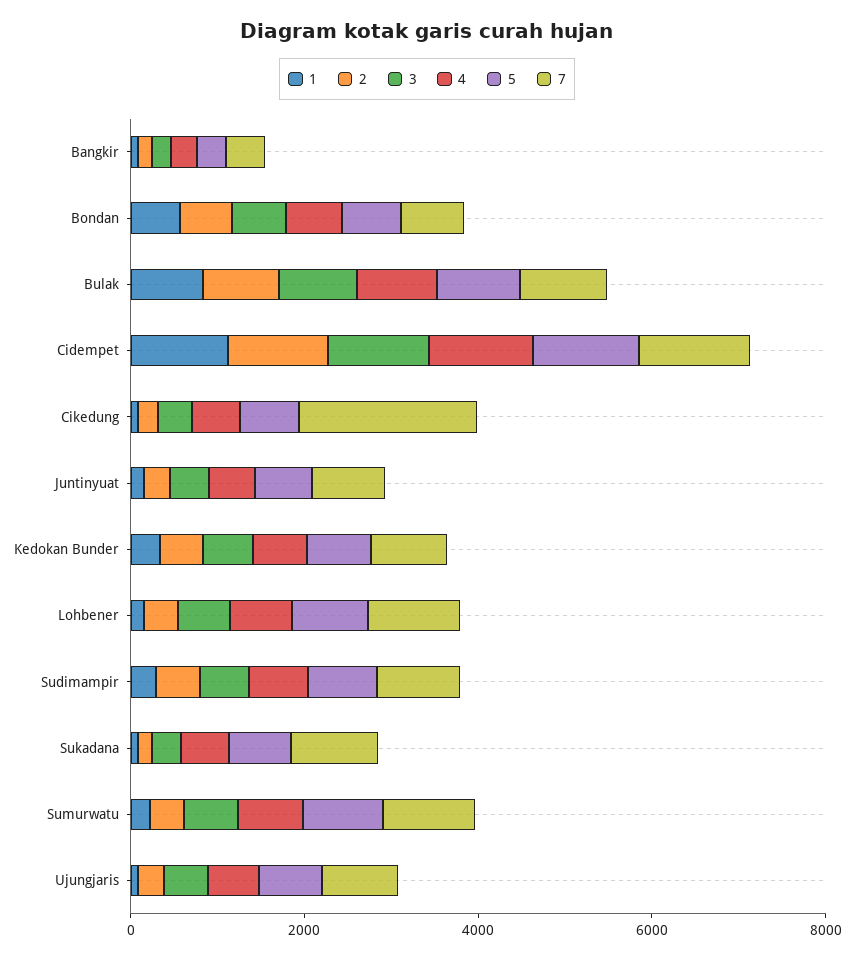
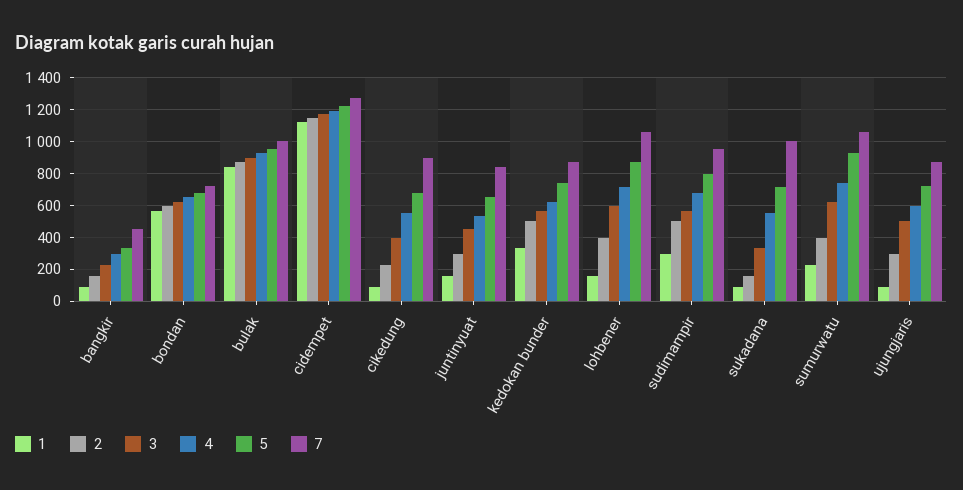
7, Cikedung: 2000 -> 900

